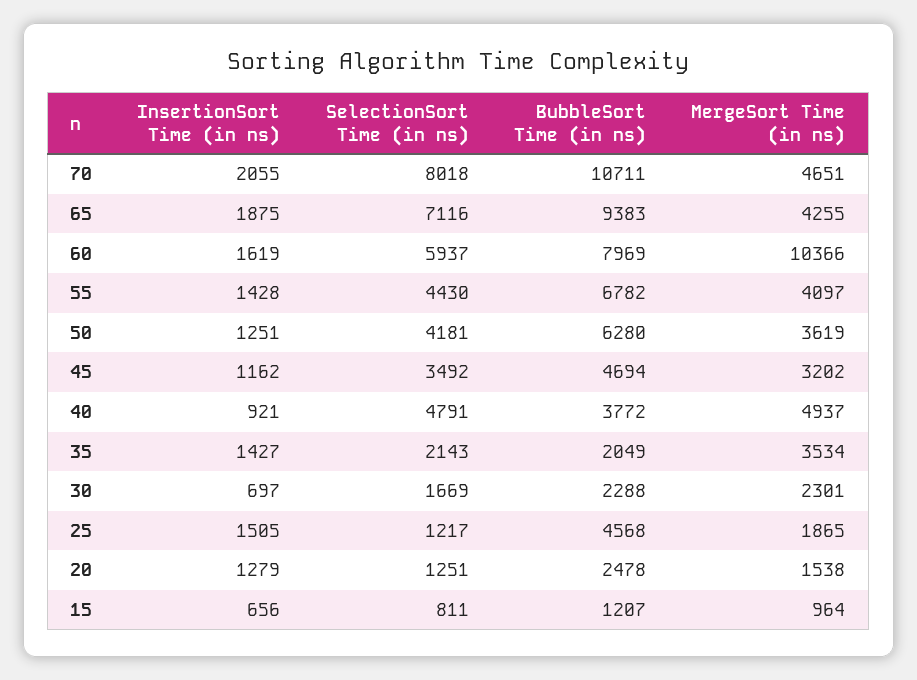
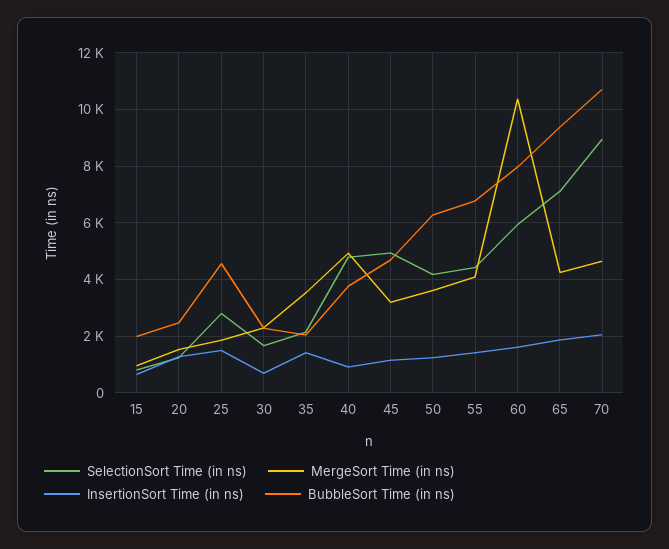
SelectionSort Time (in ns), 70: 8018 -> 9000
SelectionSort Time (in ns), 45: 3492 -> 5000
SelectionSort Time (in ns), 25: 1217 -> 2750
BubbleSort Time (in ns), 15: 1207 -> 2000

